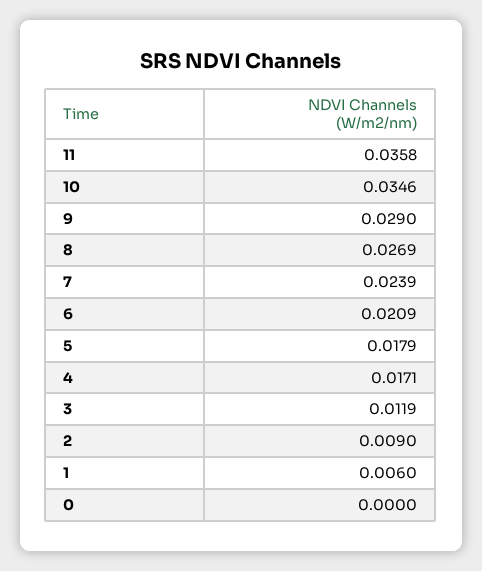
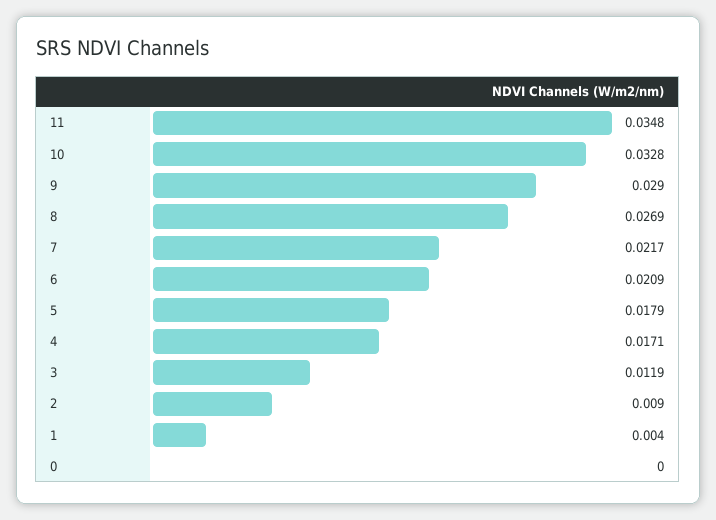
11: 0.0358 -> 0.0348
10: 0.0346 -> 0.0328
7: 0.0239 -> 0.0217
1: 0.006 -> 0.004

